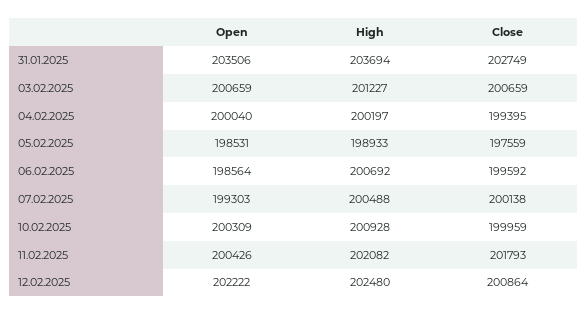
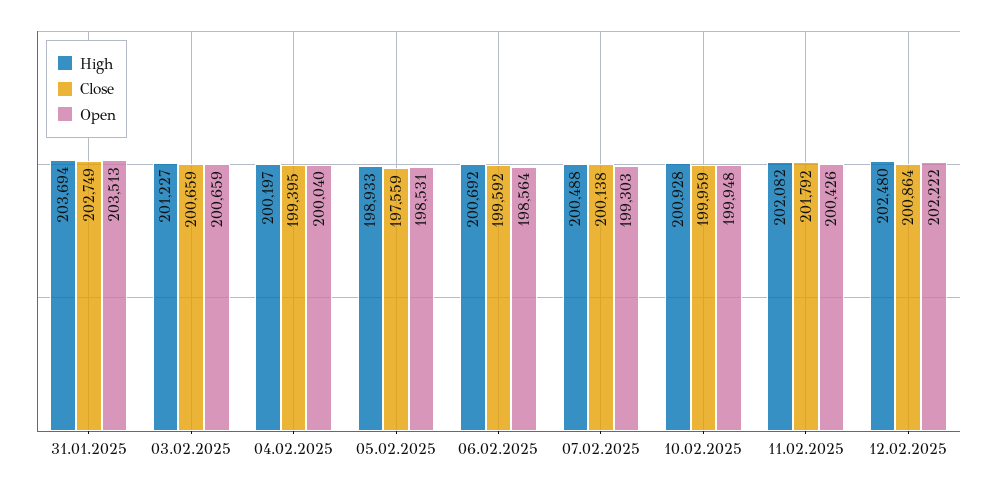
Open, 31.01.2025: 203506 -> 203513
Open, 10.02.2025: 200309 -> 199948
Close, 11.02.2025: 201793 -> 201792

